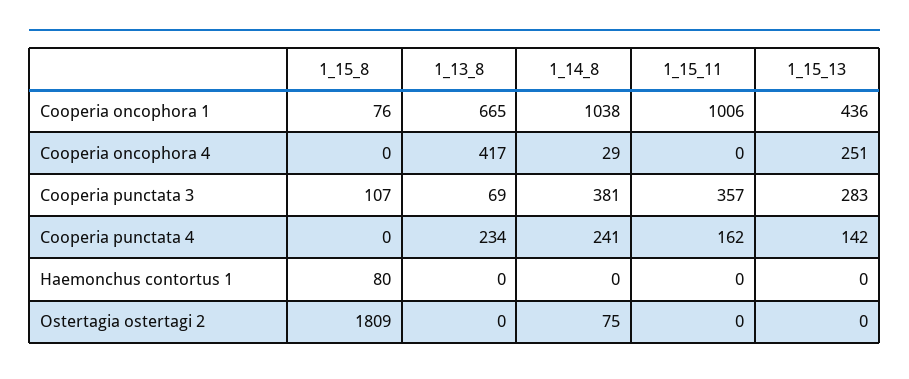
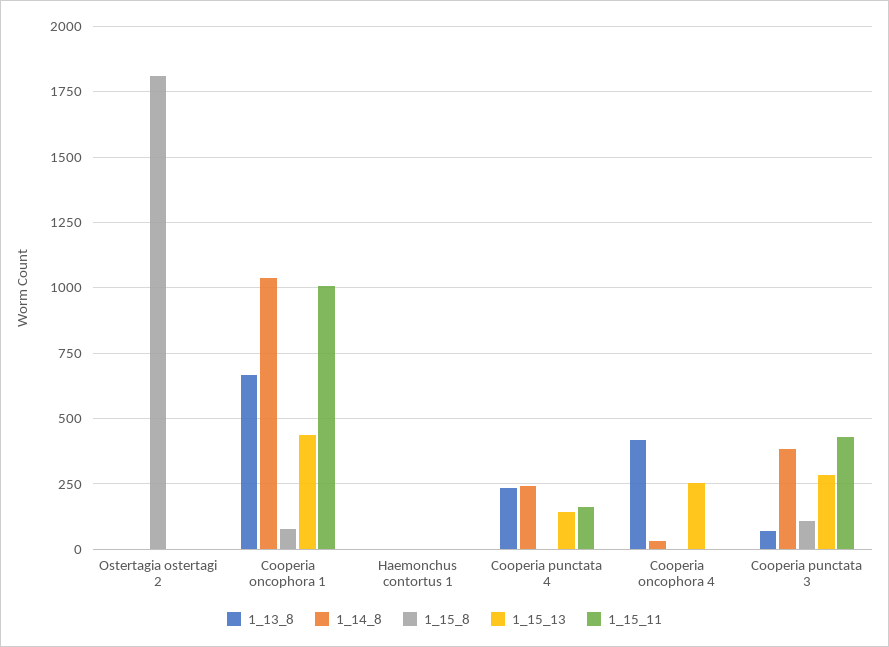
1_15_11, Cooperia punctata 3: 357 -> 425
1_15_8, Haemonchus contortus 1: 80 -> 0
1_14_8, Ostertagia ostertagi 2: 75 -> 0

